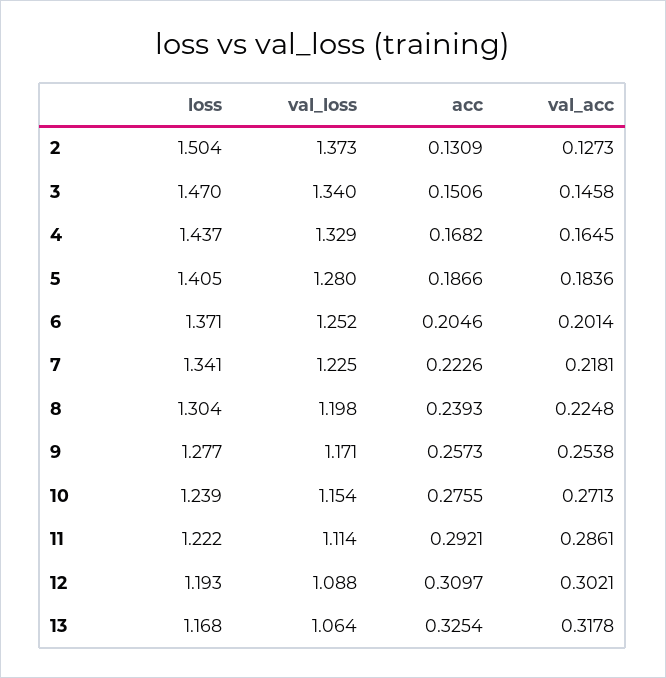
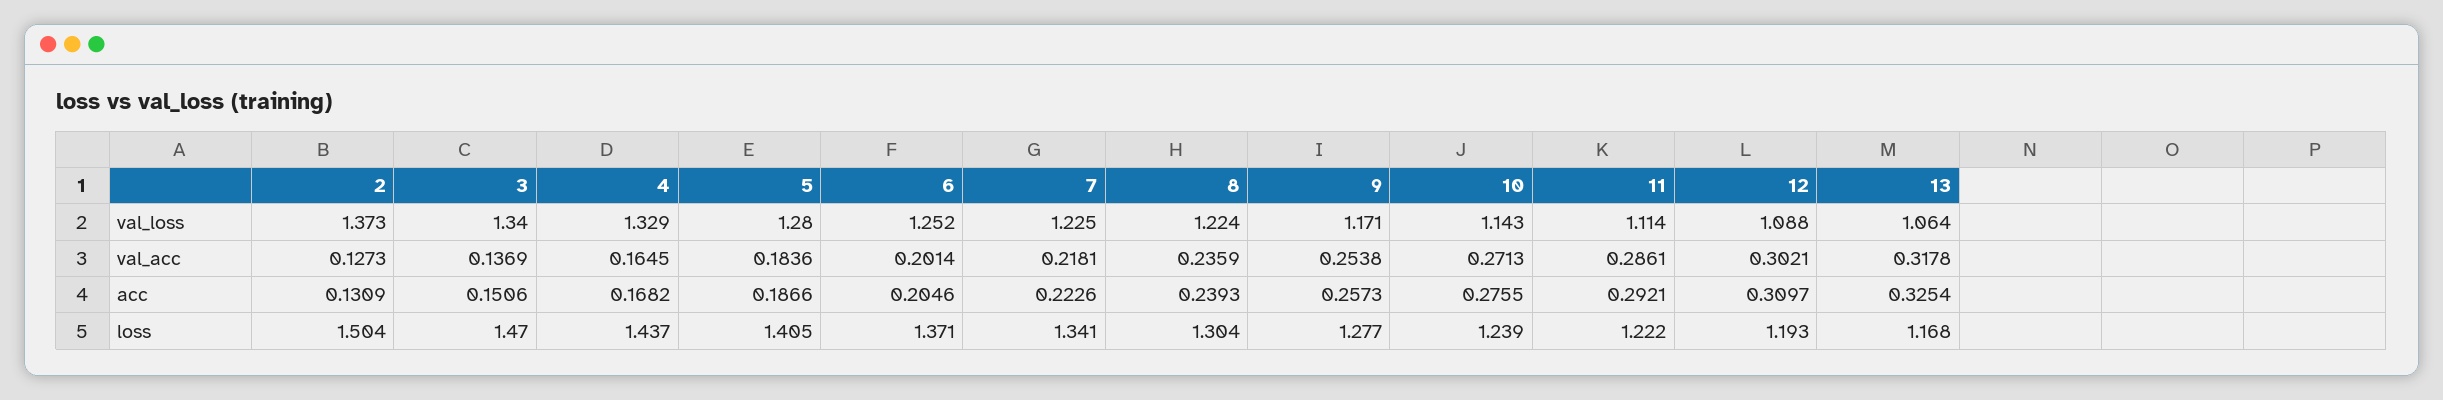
val_acc, 3: 0.1458 -> 0.1369
val_loss, 8: 1.198 -> 1.224
val_acc, 8: 0.2248 -> 0.2359
val_loss, 10: 1.154 -> 1.143

